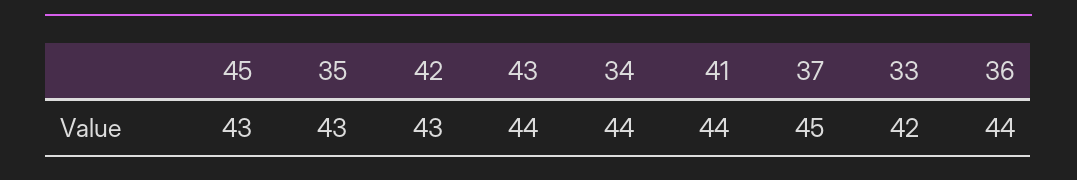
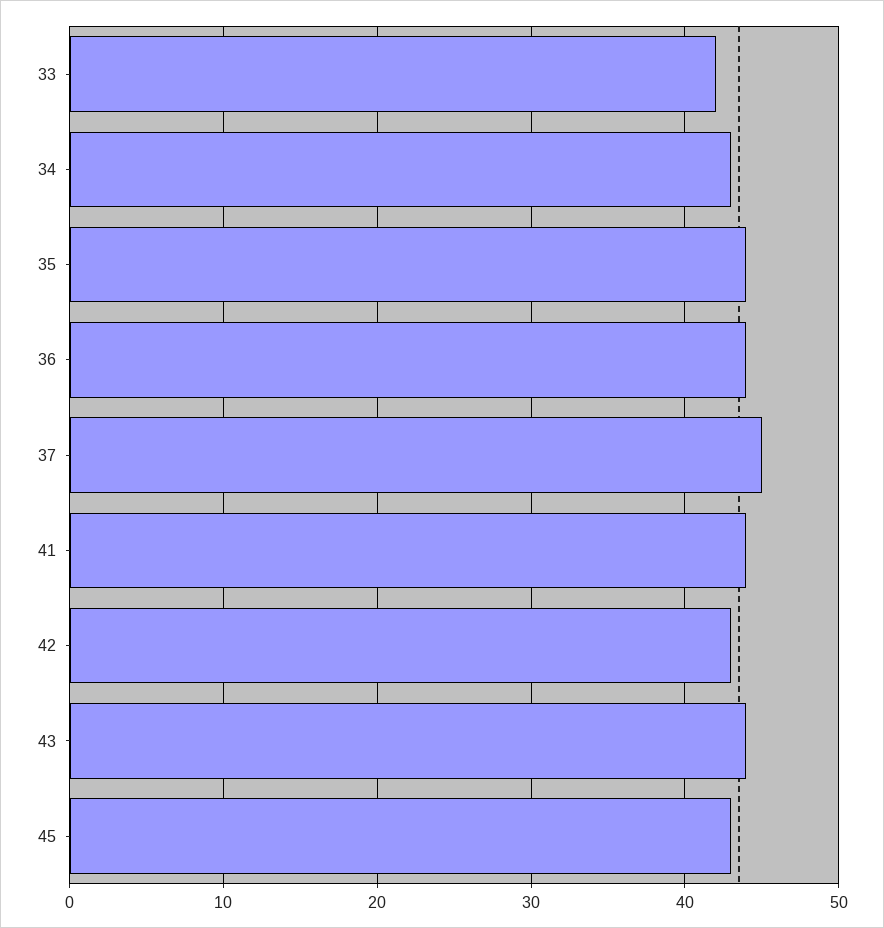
35: 43 -> 44
34: 44 -> 43

